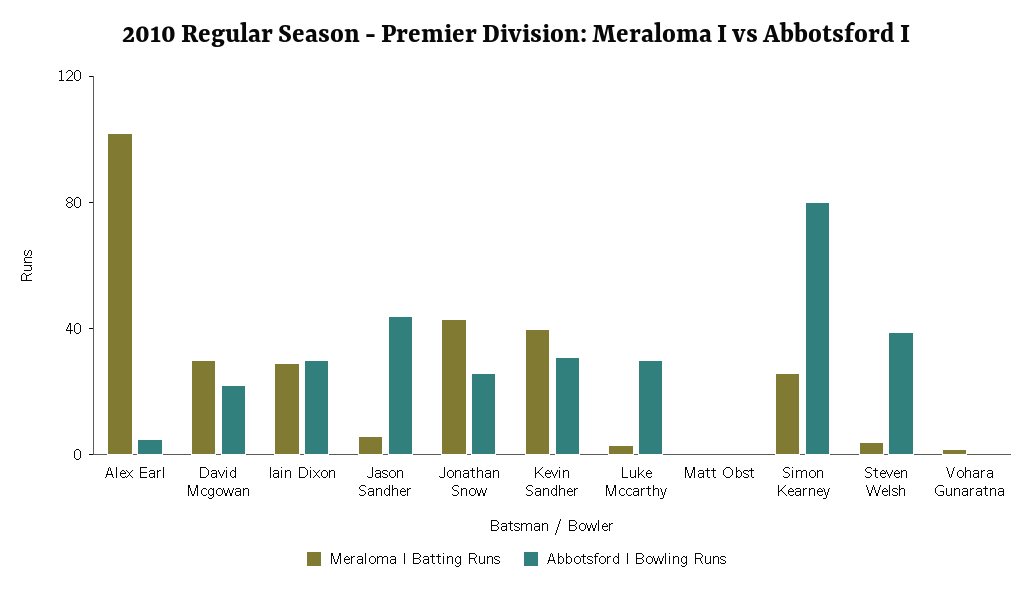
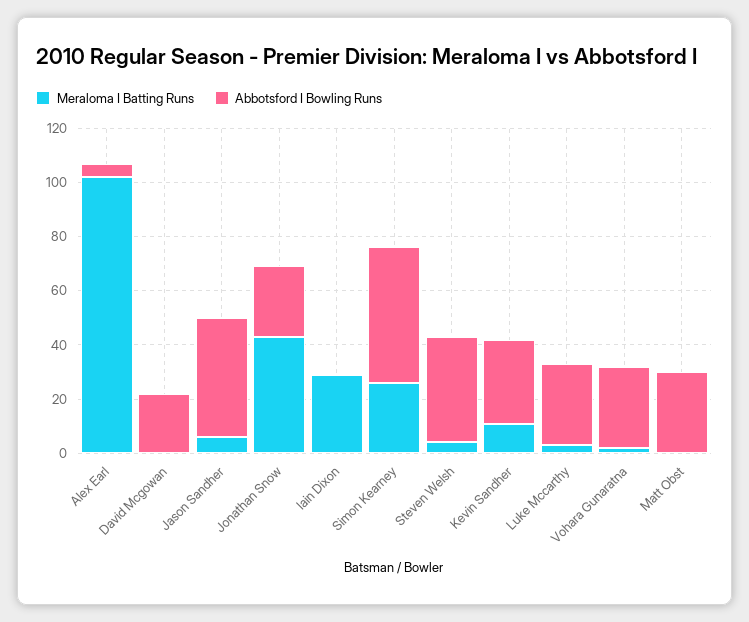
Meraloma I Batting Runs, David Mcgowan: 30 -> 0
Abbotsford I Bowling Runs, Iain Dixon: 30 -> 0
Meraloma I Batting Runs, Kevin Sandher: 40 -> 10
Abbotsford I Bowling Runs, Matt Obst: 0 -> 30
Abbotsford I Bowling Runs, Simon Kearney: 80 -> 50
Abbotsford I Bowling Runs, Vohara Gunaratna: 0 -> 30

